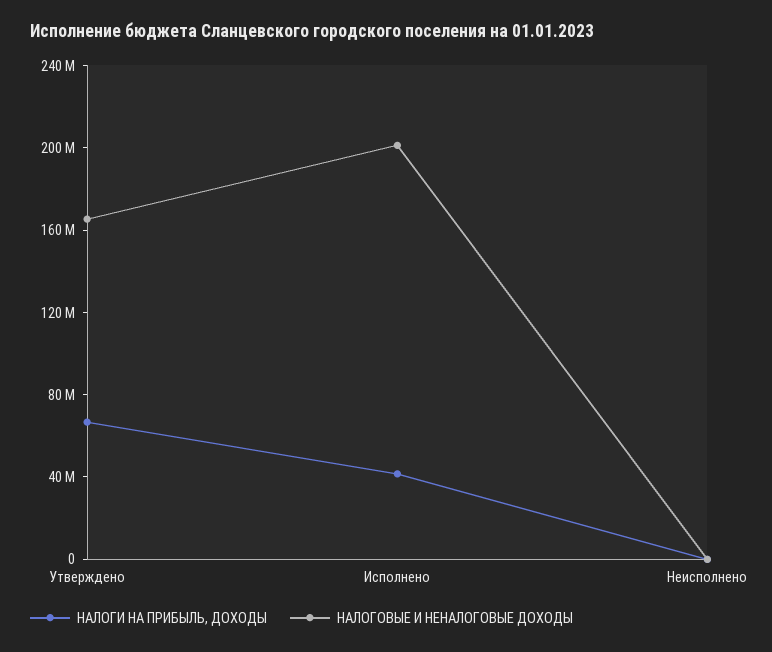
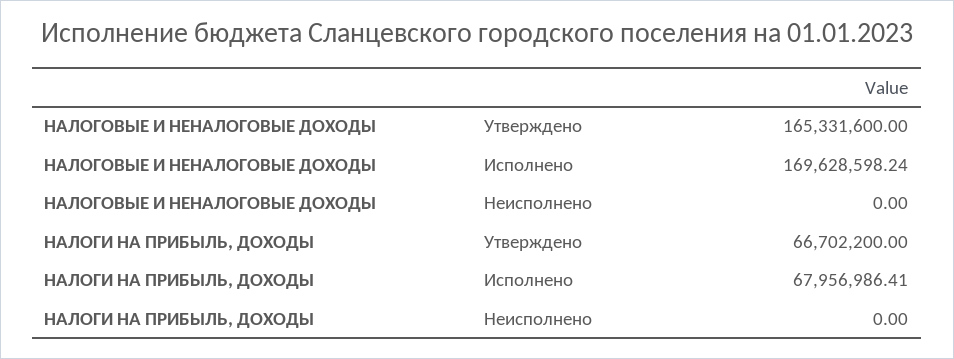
НАЛОГИ НА ПРИБЫЛЬ, ДОХОДЫ, Исполнено: 40000000 -> 67956986.41
НАЛОГОВЫЕ И НЕНАЛОГОВЫЕ ДОХОДЫ, Исполнено: 200000000 -> 169628598.24

